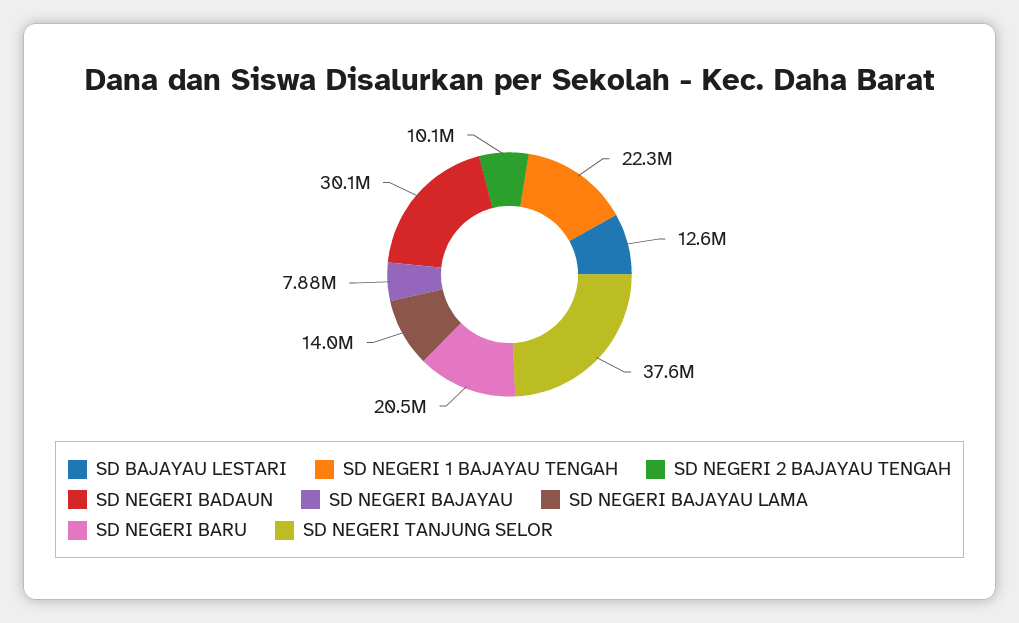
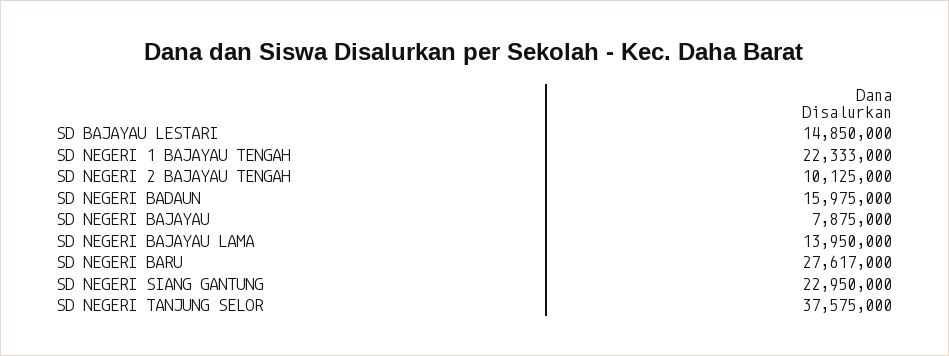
SD BAJAYAU LESTARI: 12600000 -> 14850000
SD NEGERI BADAUN: 30100000 -> 15975000
SD NEGERI BARU: 20500000 -> 27617000
SD NEGERI SIANG GANTUNG: none -> 22950000

